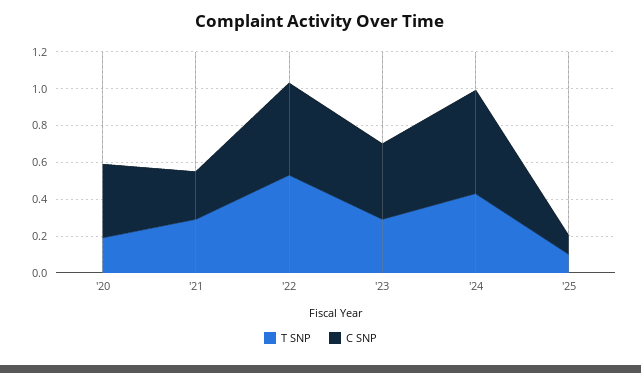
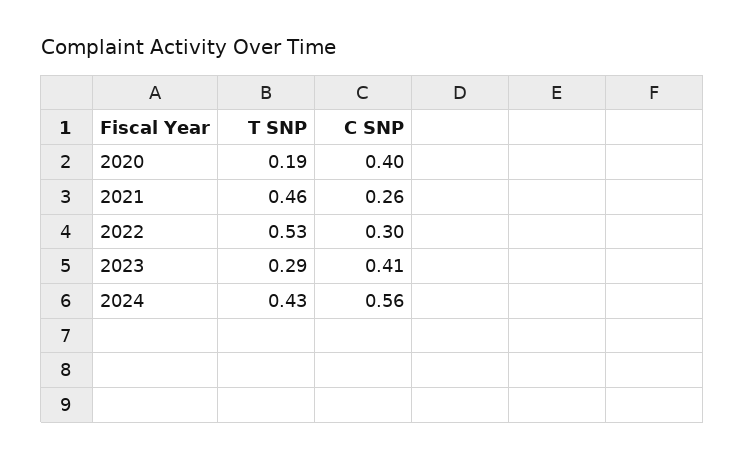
T SNP, '21: 0.3 -> 0.46
C SNP, '22: 0.5 -> 0.3
T SNP, '25: 0.1 -> none
C SNP, '25: 0.1 -> none

